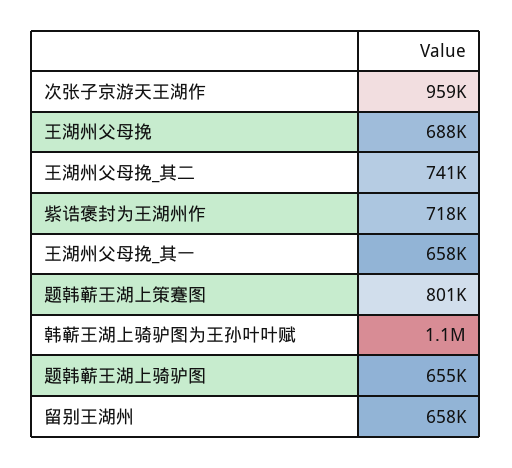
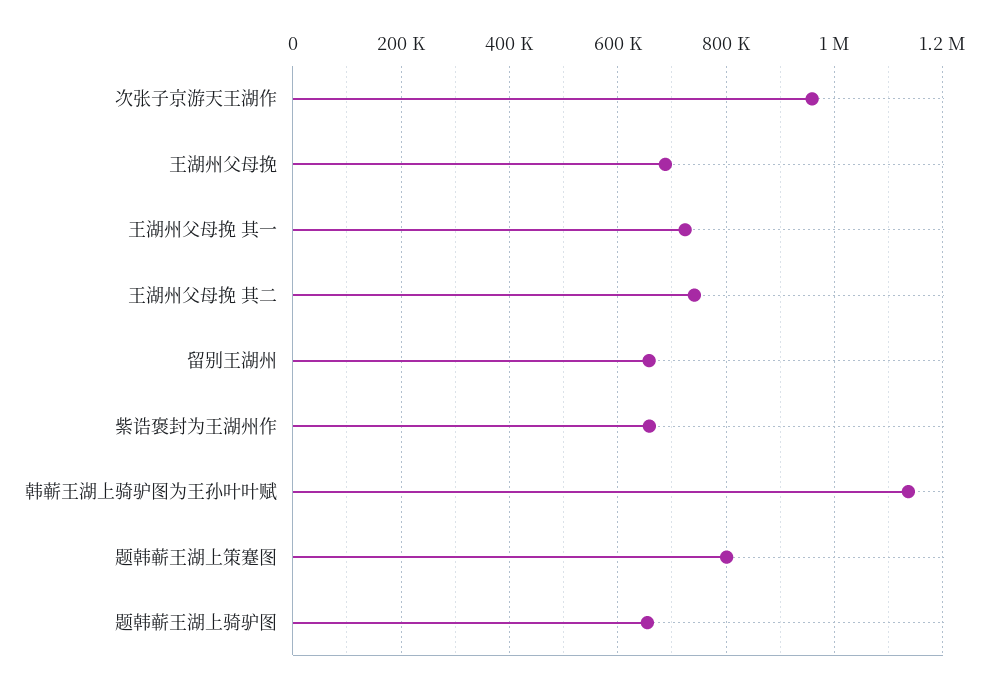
紫诰褒封为王湖州作: 718000 -> 660000
王湖州父母挽_其一: 658000 -> 720000

